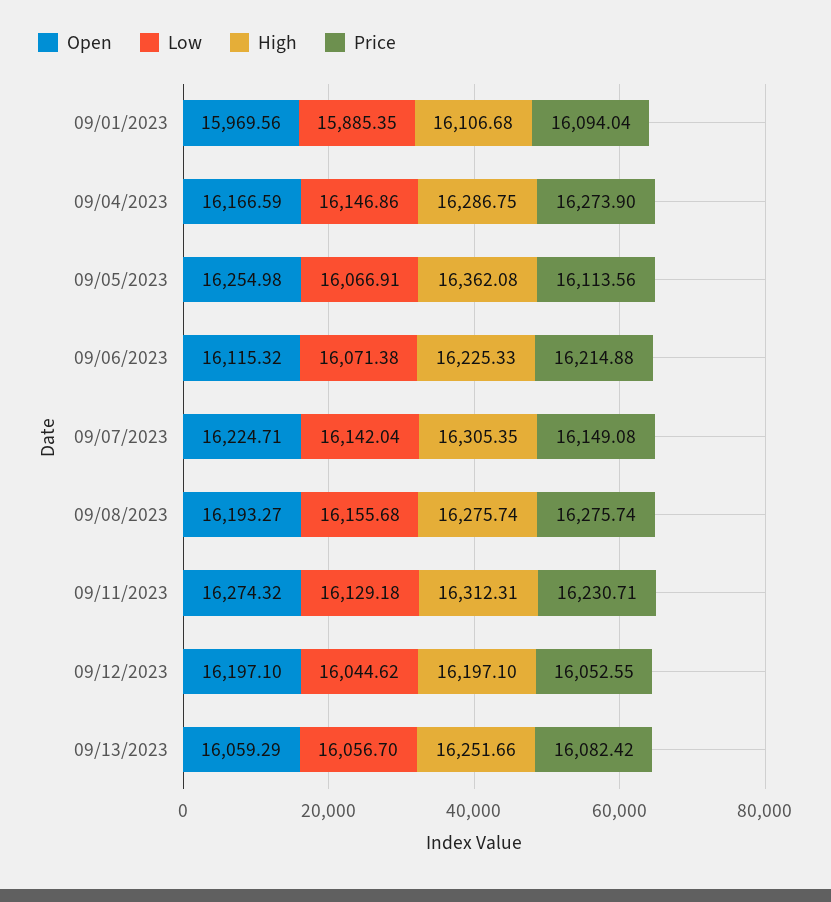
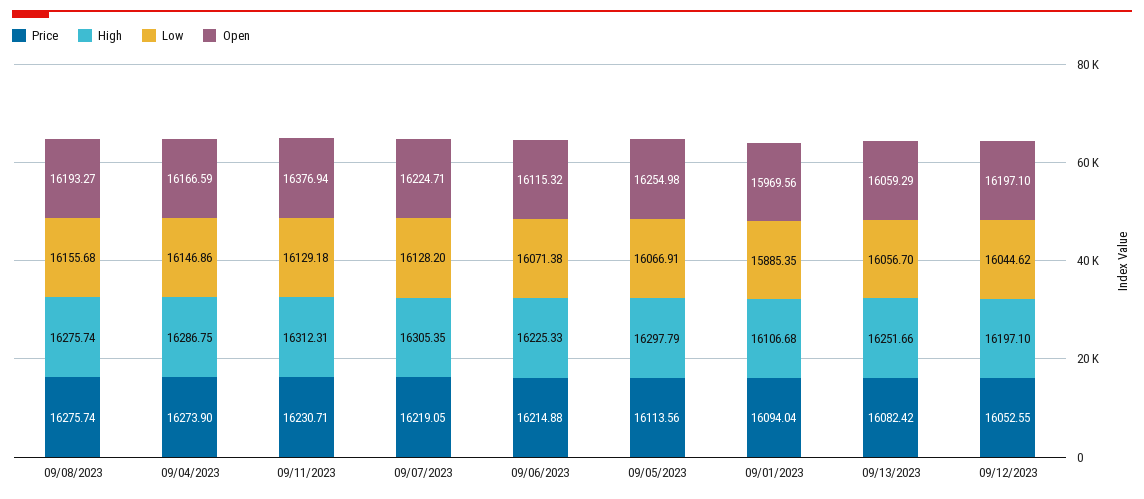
High, 09/05/2023: 16362.08 -> 16297.79
Low, 09/07/2023: 16142.04 -> 16128.2
Price, 09/07/2023: 16149.08 -> 16219.05
Open, 09/11/2023: 16274.32 -> 16376.94

